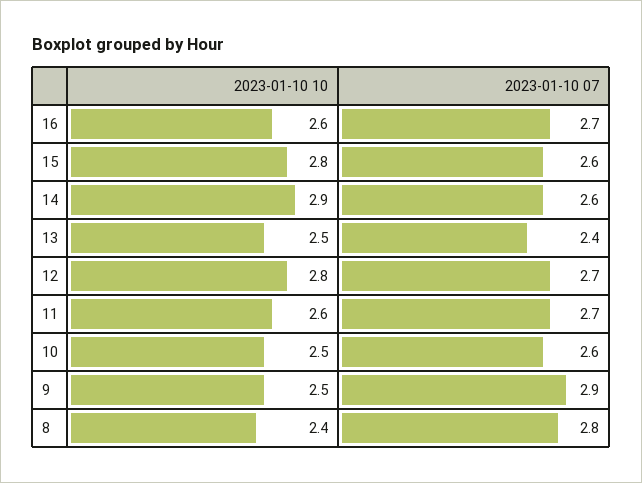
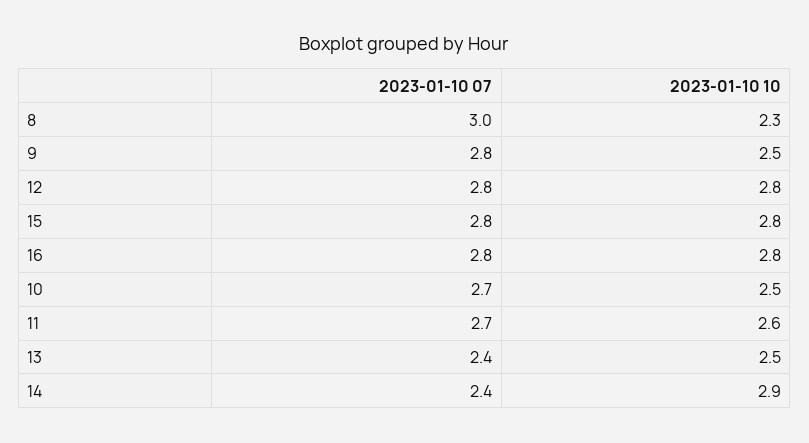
2023-01-10 10, 16: 2.6 -> 2.8
2023-01-10 07, 16: 2.7 -> 2.8
2023-01-10 07, 15: 2.6 -> 2.8
2023-01-10 07, 14: 2.6 -> 2.4
2023-01-10 07, 12: 2.7 -> 2.8
2023-01-10 07, 10: 2.6 -> 2.7
2023-01-10 07, 9: 2.9 -> 2.8
2023-01-10 10, 8: 2.4 -> 2.3
2023-01-10 07, 8: 2.8 -> 3

